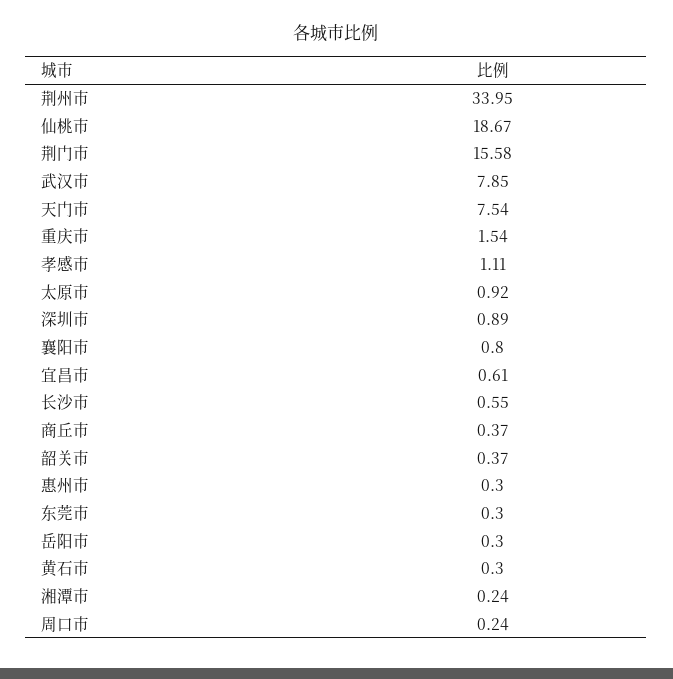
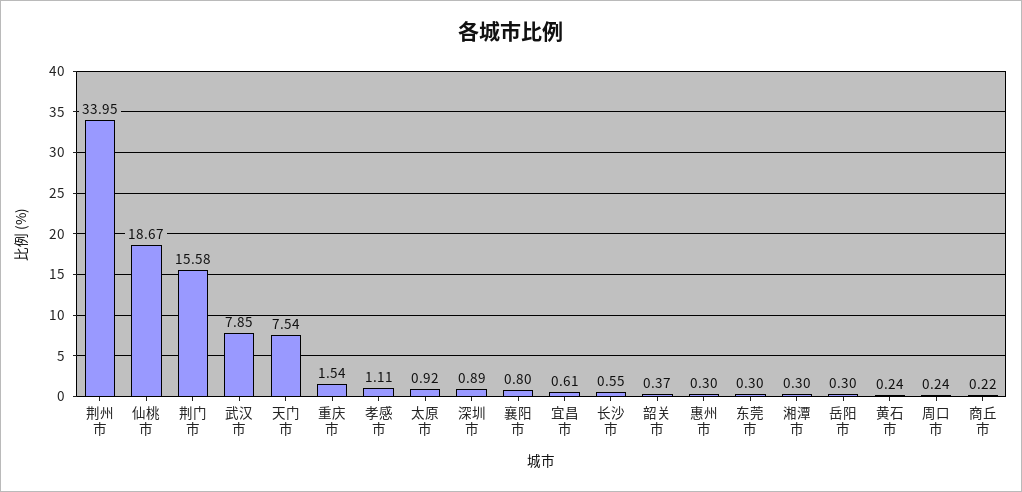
商丘市: 0.37 -> 0.22
黄石市: 0.3 -> 0.24
湘潭市: 0.24 -> 0.3

